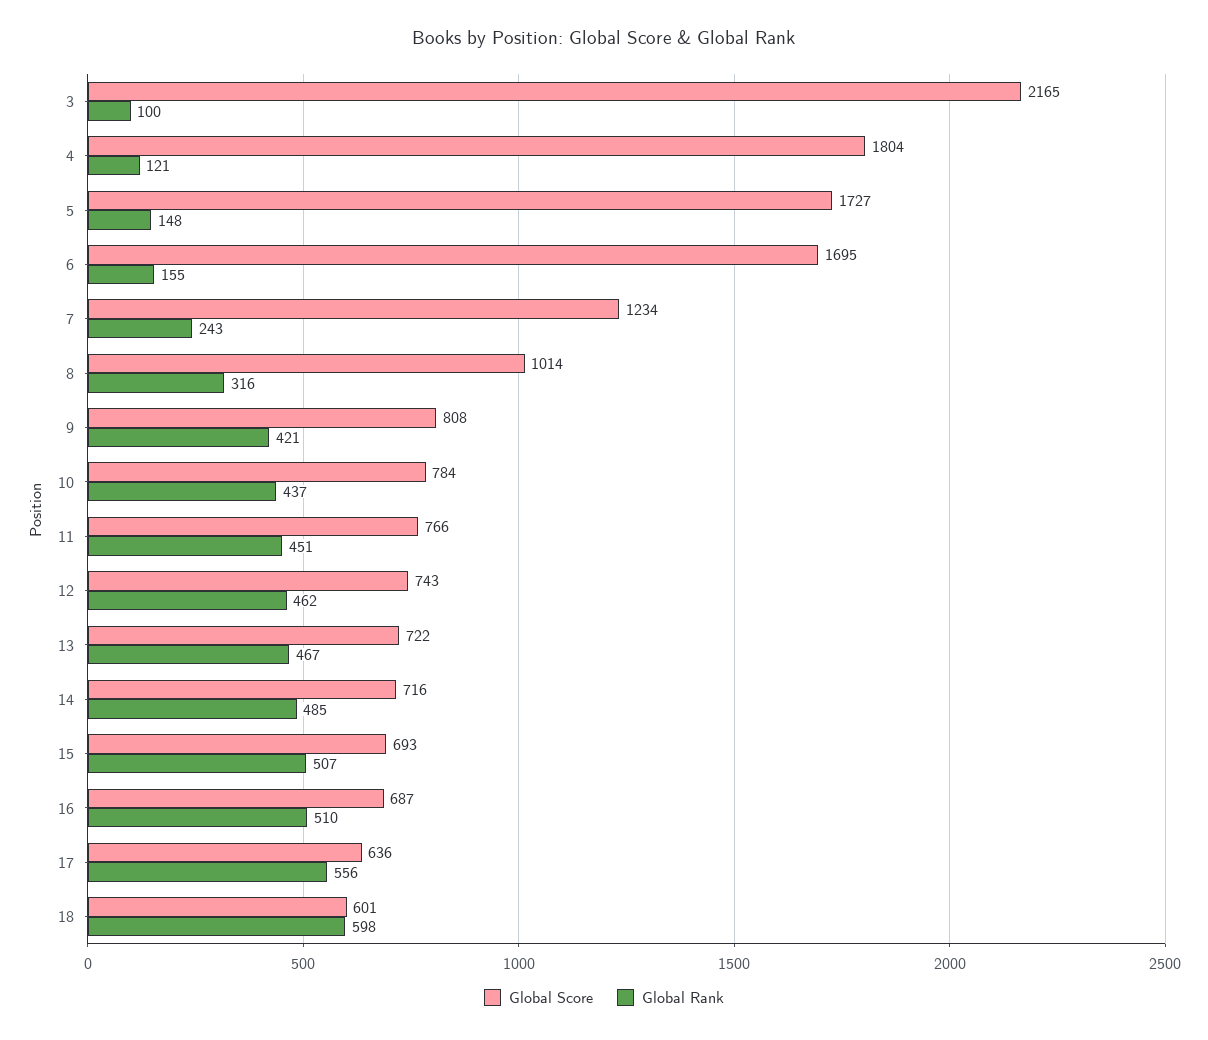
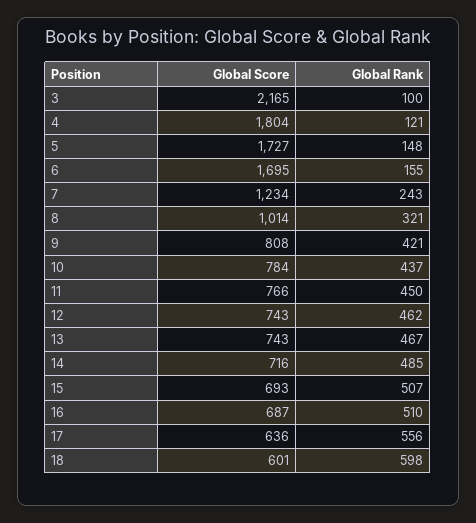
Global Rank, 8: 316 -> 321
Global Rank, 11: 451 -> 450
Global Score, 13: 722 -> 743

